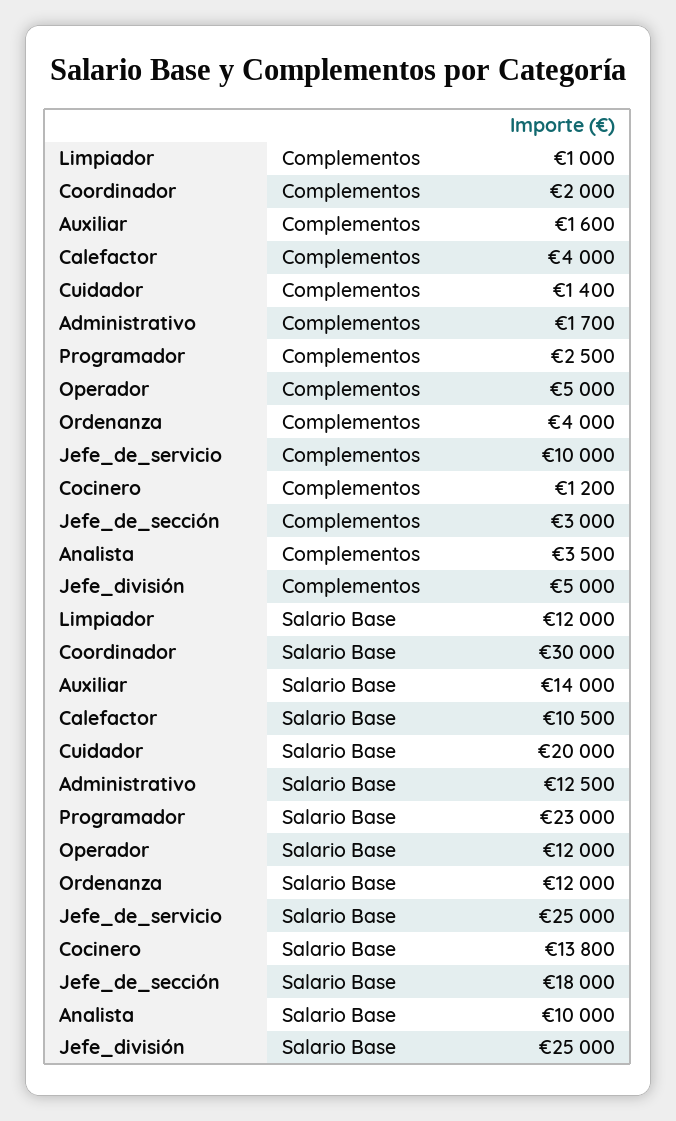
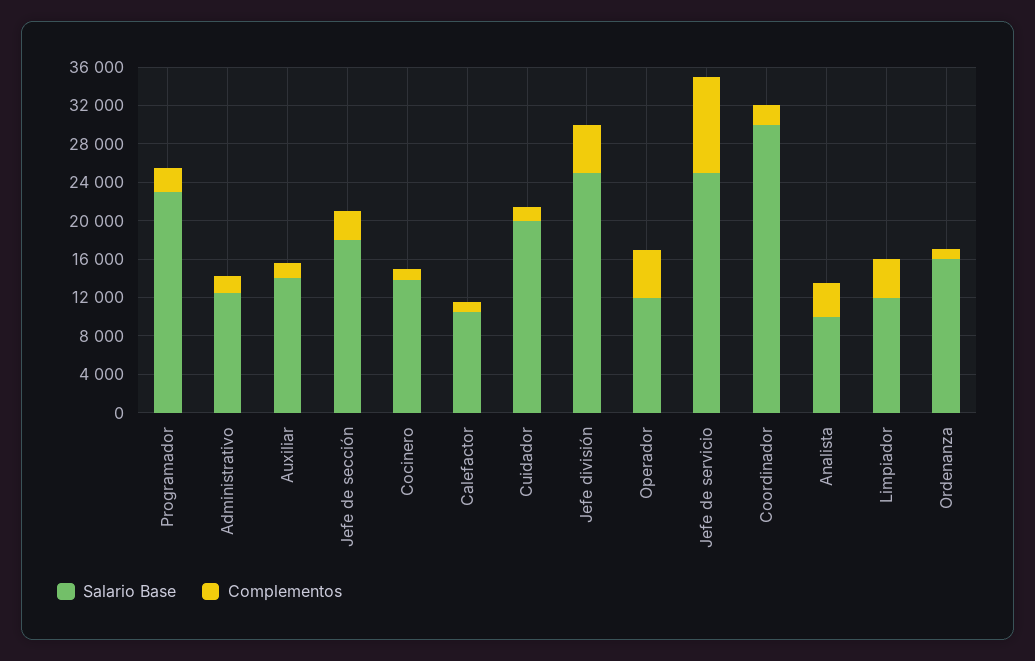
Complementos, Limpiador: 1000 -> 4000
Complementos, Calefactor: 4000 -> 1000
Complementos, Ordenanza: 4000 -> 1000
Salario Base, Ordenanza: 12000 -> 16000

